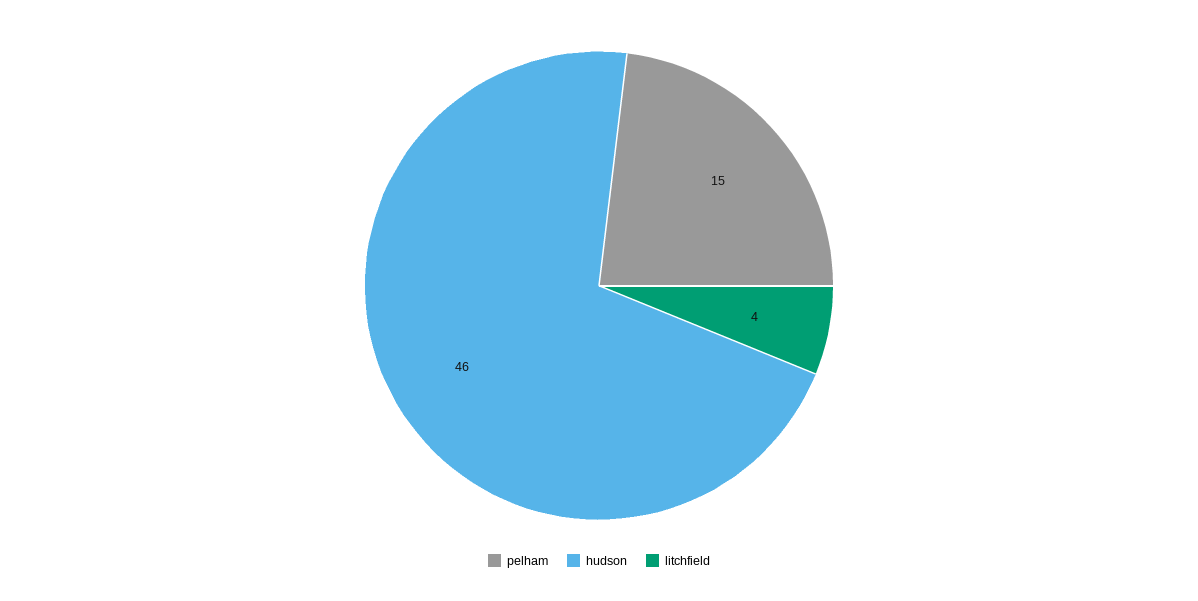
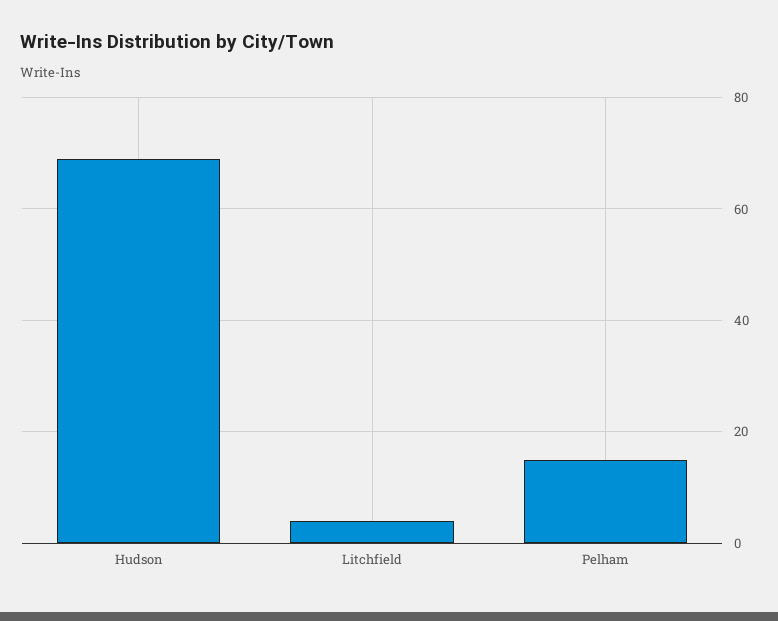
hudson: 46 -> 70

